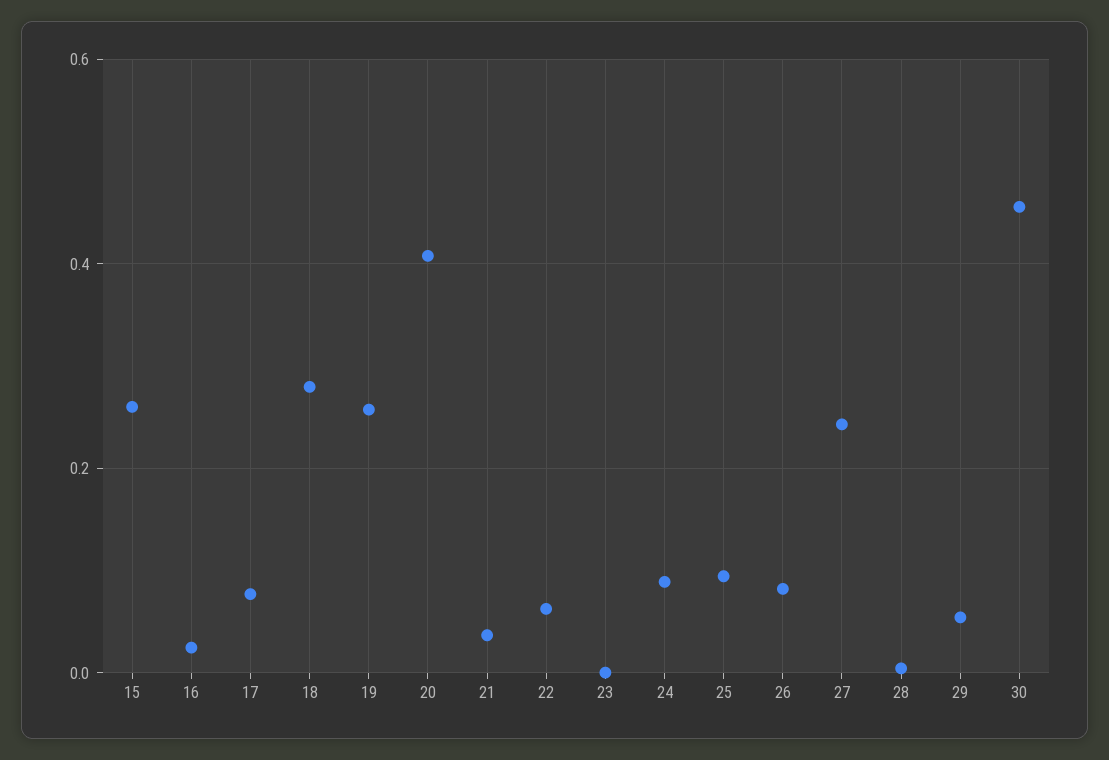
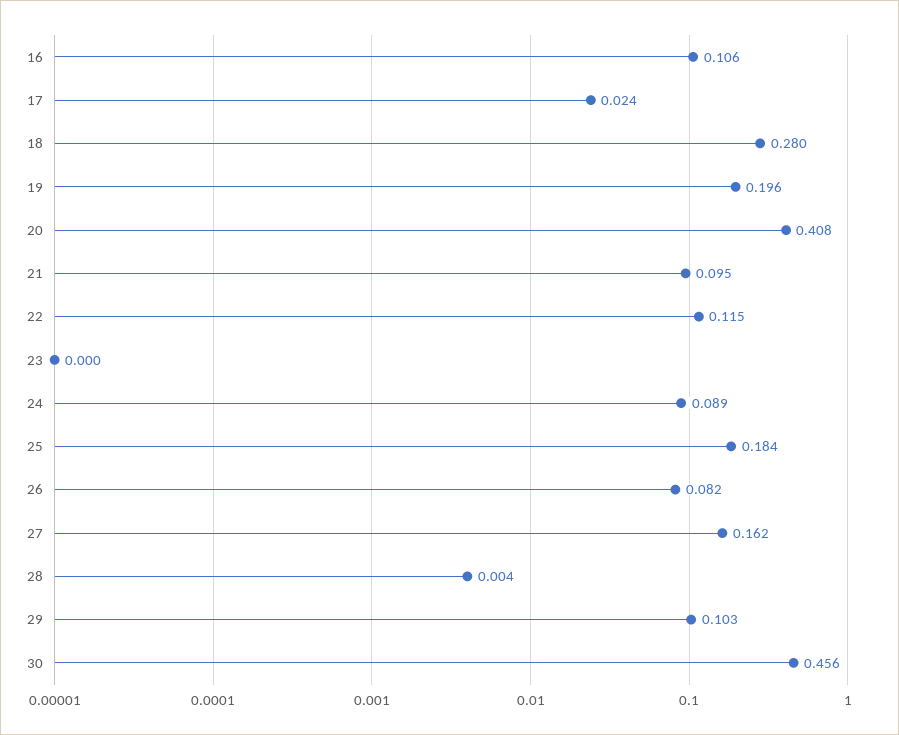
15: 0.26 -> none
16: 0.02 -> 0.106
17: 0.08 -> 0.024
19: 0.26 -> 0.196
21: 0.04 -> 0.095
22: 0.06 -> 0.115
25: 0.1 -> 0.184
27: 0.24 -> 0.162
29: 0.06 -> 0.103

